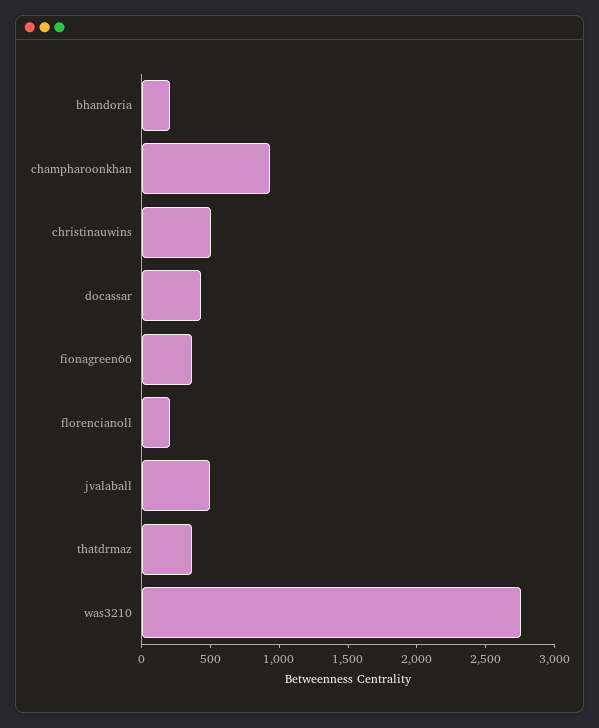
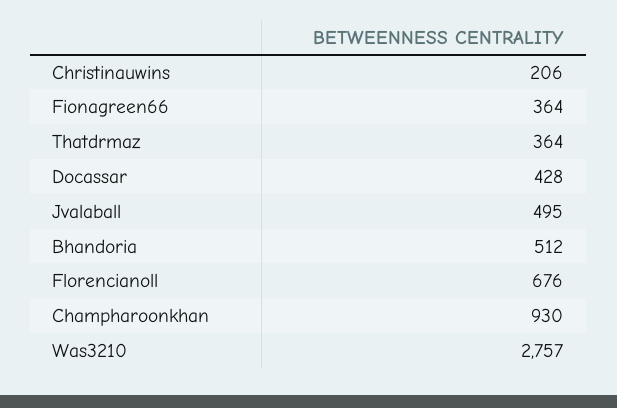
bhandoria: 200 -> 512
christinauwins: 500 -> 206
florencianoll: 200 -> 676

